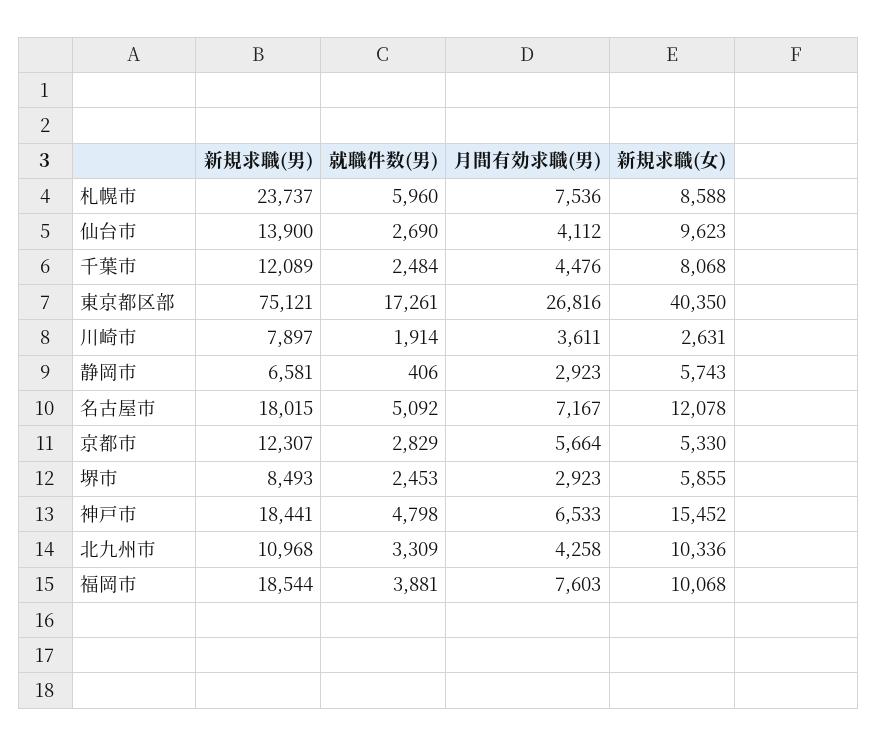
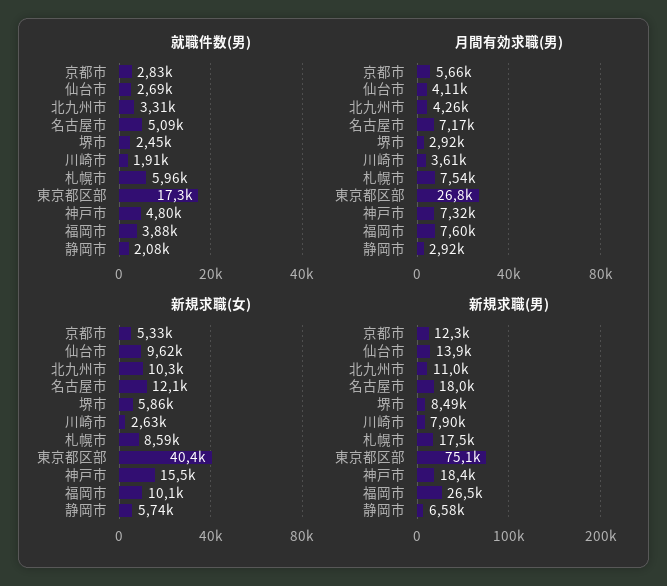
新規求職(男), 札幌市: 23737 -> 17500
新規求職(男), 千葉市: 12089 -> none
就職件数(男), 千葉市: 2484 -> none
月間有効求職(男), 千葉市: 4476 -> none
新規求職(女), 千葉市: 8068 -> none
就職件数(男), 静岡市: 406 -> 2080
月間有効求職(男), 神戸市: 6533 -> 7320
新規求職(男), 福岡市: 18544 -> 26500

